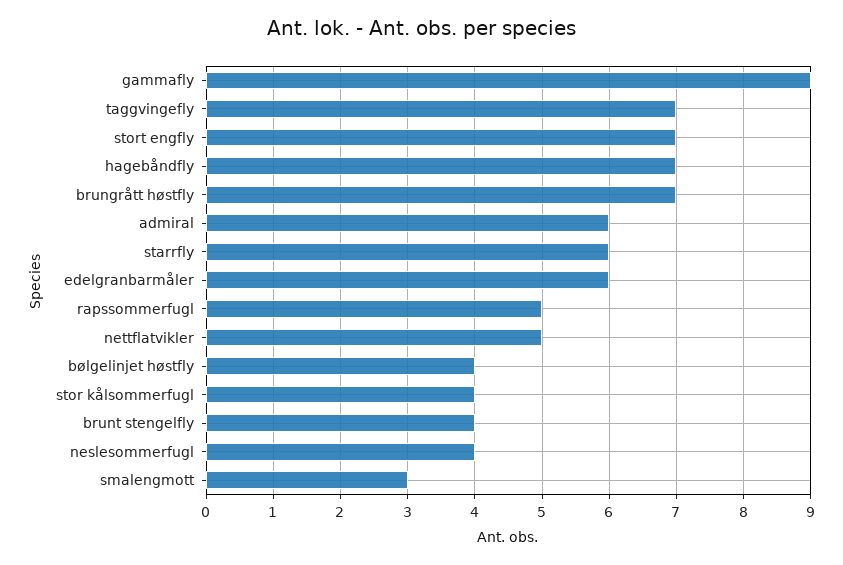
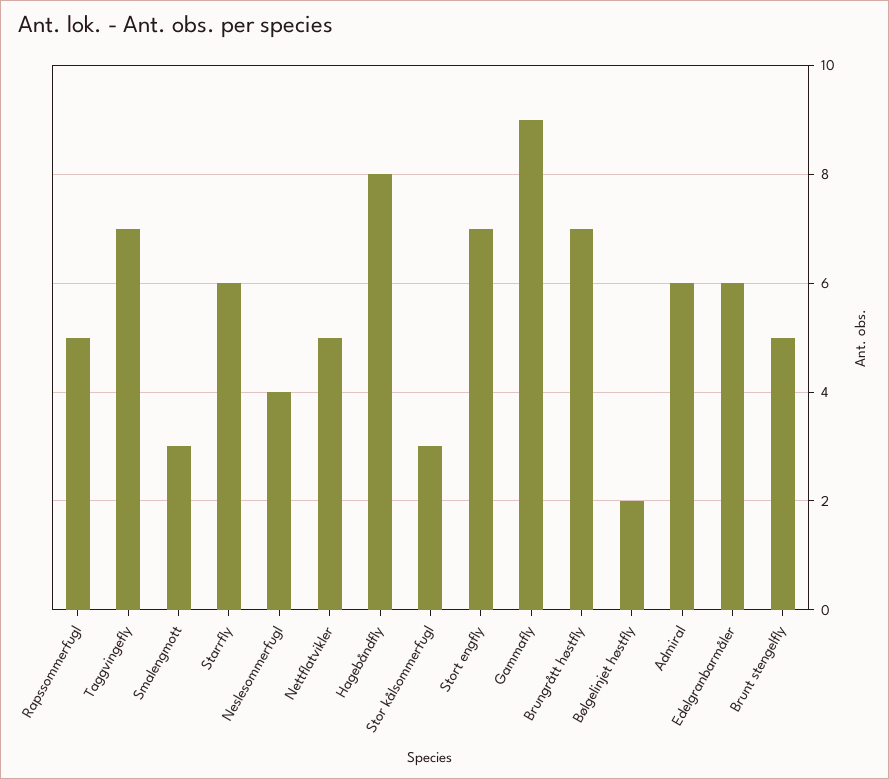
hagebåndfly: 7 -> 8
bølgelinjet høstfly: 4 -> 2
stor kålsommerfugl: 4 -> 3
brunt stengelfly: 4 -> 5

